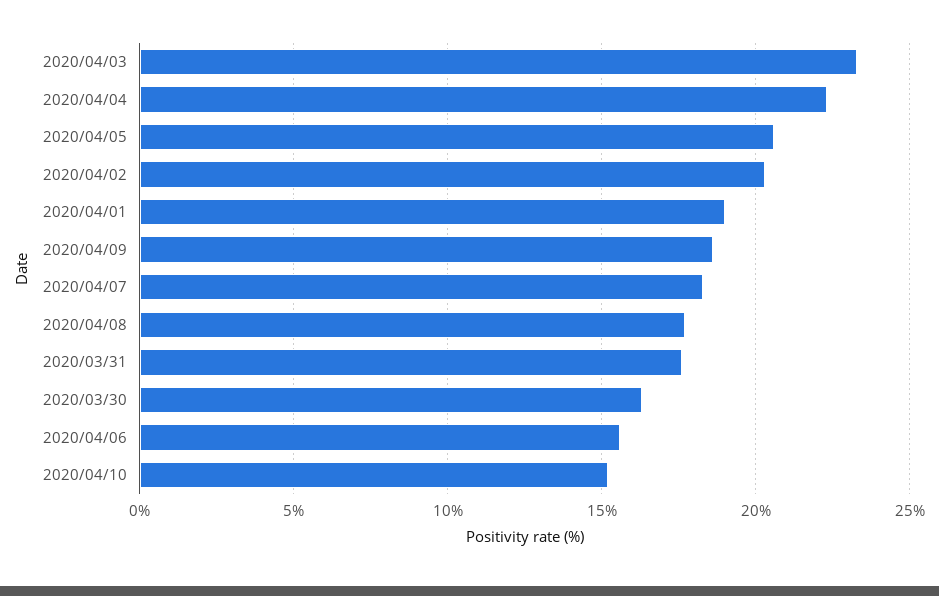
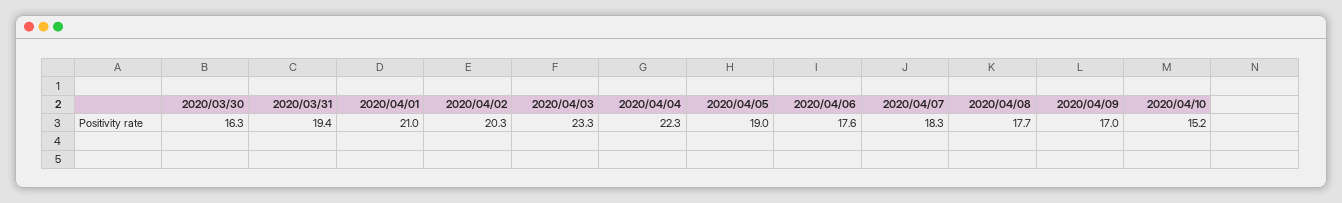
2020/04/05: 20.5 -> 19
2020/04/01: 19 -> 21
2020/04/09: 18.5 -> 17
2020/03/31: 17.5 -> 19.4
2020/04/06: 15.5 -> 17.6

